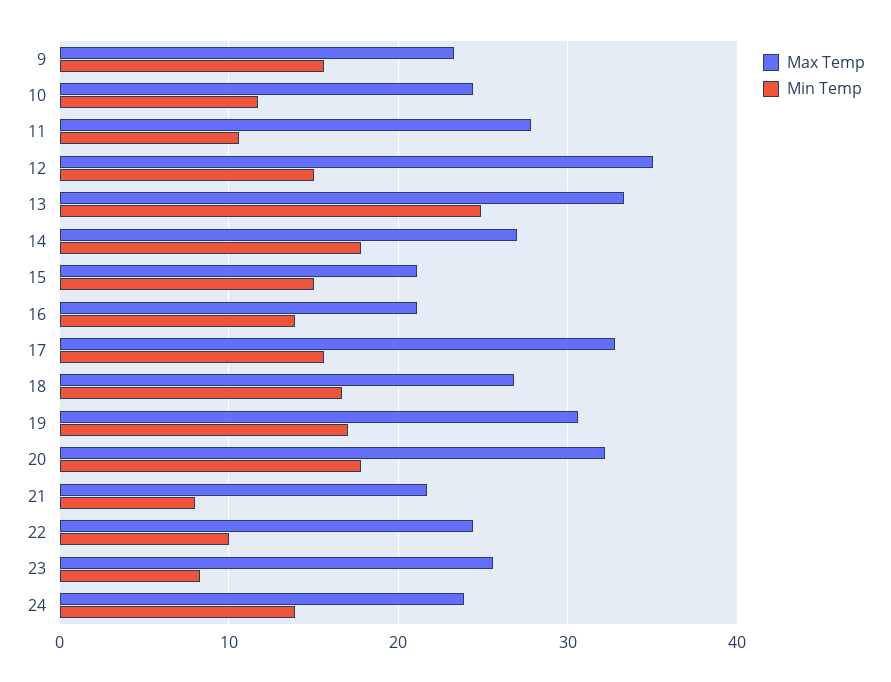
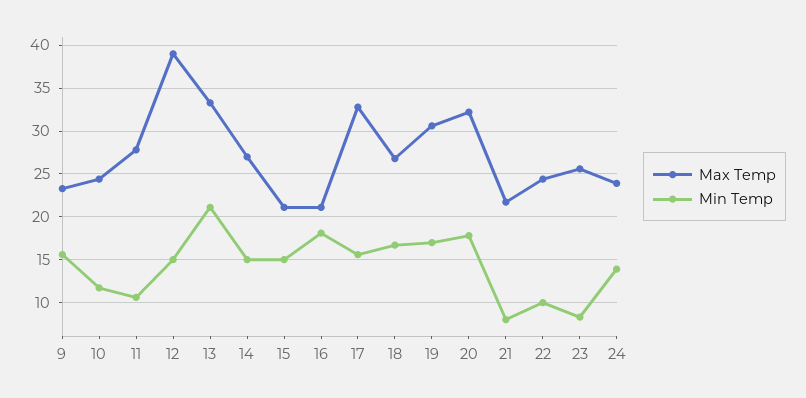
Max Temp, 12: 35 -> 39
Min Temp, 13: 25 -> 21
Min Temp, 14: 18 -> 15
Min Temp, 16: 14 -> 18

